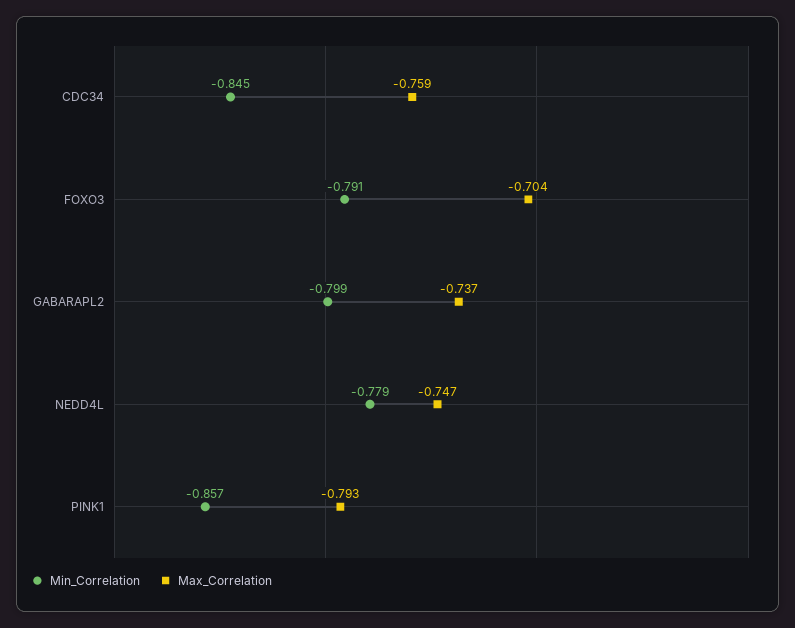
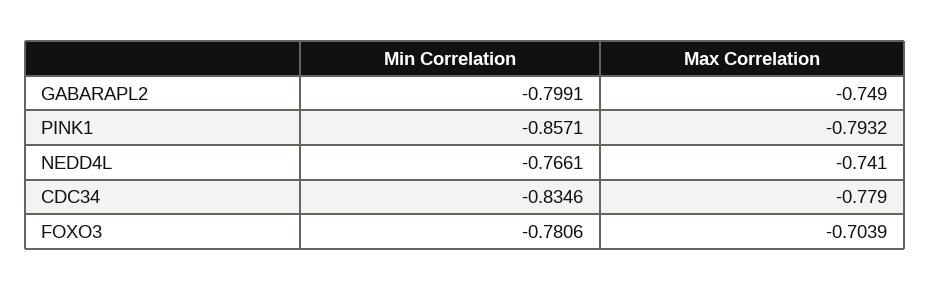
Min_Correlation, CDC34: -0.845 -> -0.8346
Max_Correlation, CDC34: -0.759 -> -0.779
Min_Correlation, FOXO3: -0.791 -> -0.7806
Max_Correlation, GABARAPL2: -0.737 -> -0.749
Min_Correlation, NEDD4L: -0.779 -> -0.7661
Max_Correlation, NEDD4L: -0.747 -> -0.741

